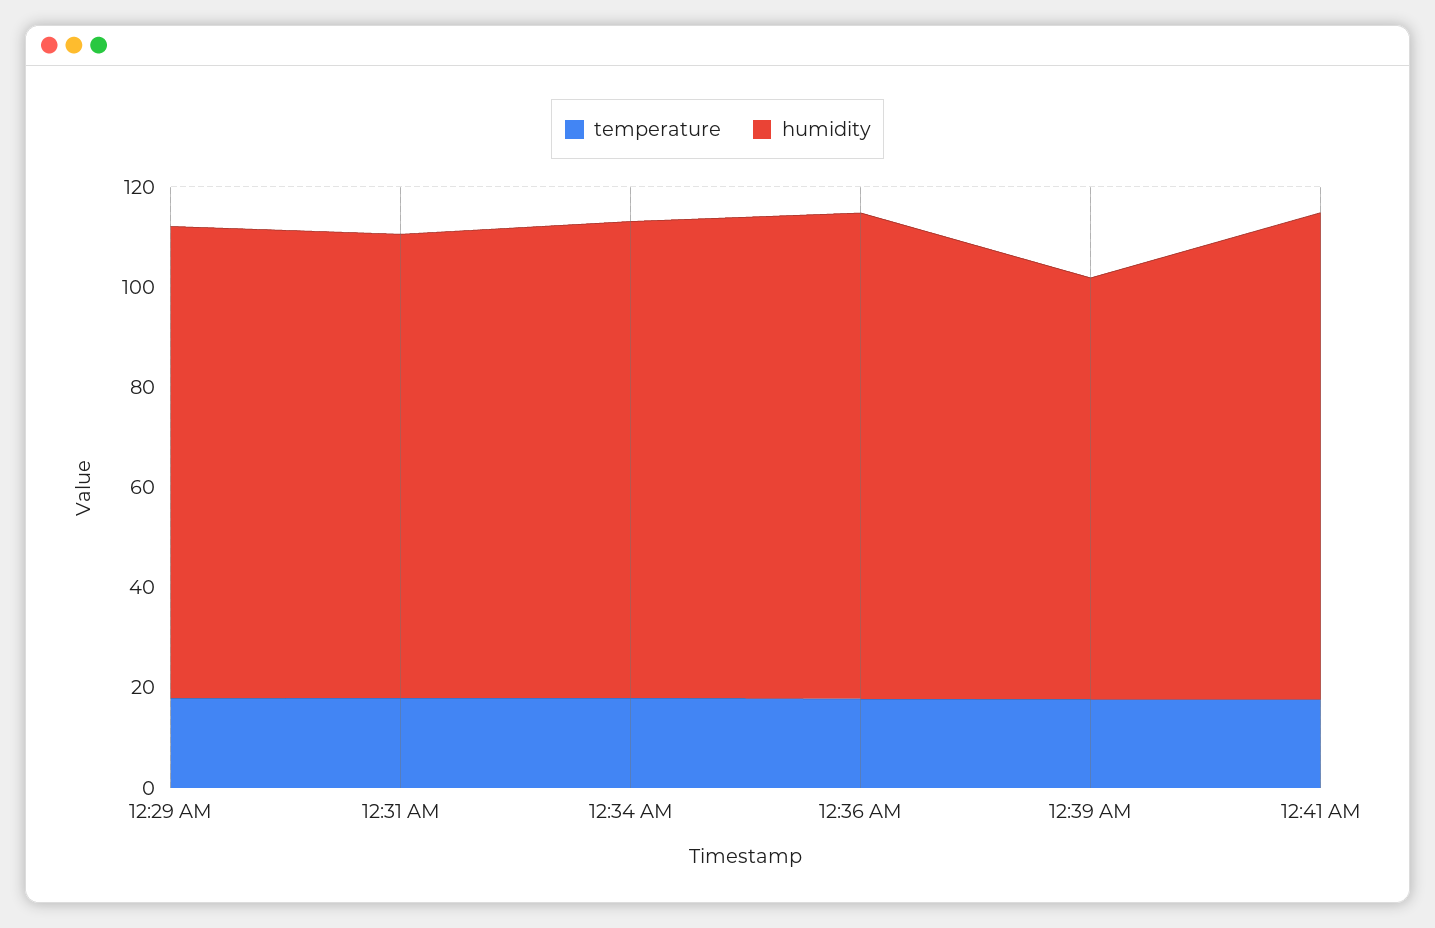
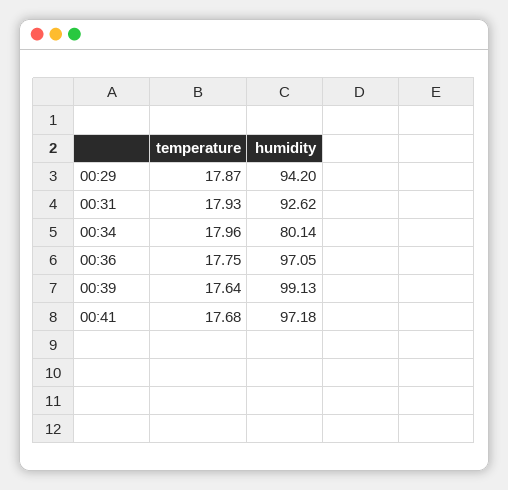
humidity, 12:34 AM: 95 -> 80.14
humidity, 12:39 AM: 85 -> 99.13

